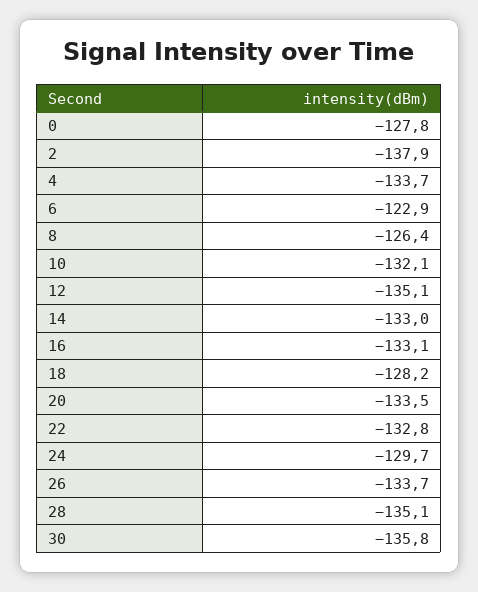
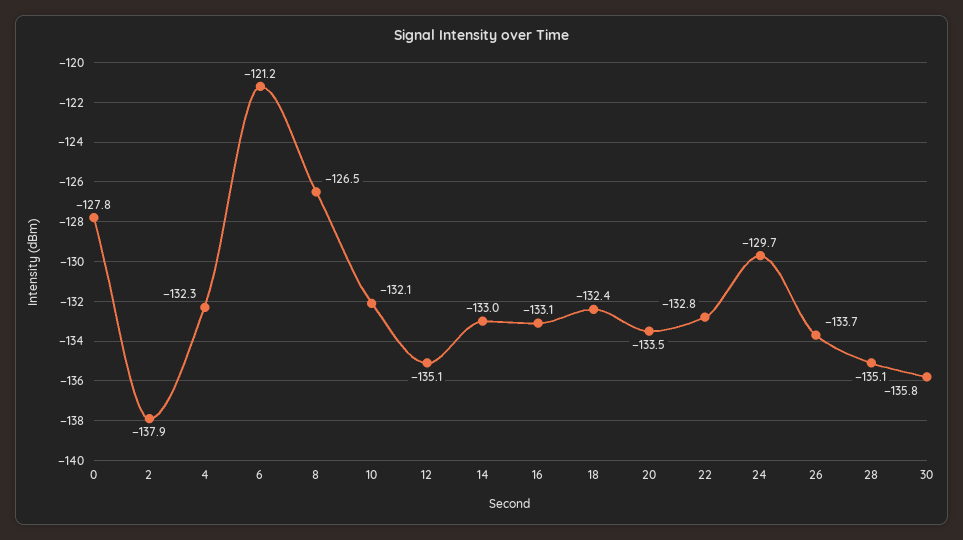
4: -133.7 -> -132.3
6: -122.9 -> -121.2
8: -126.4 -> -126.5
18: -128.2 -> -132.4

